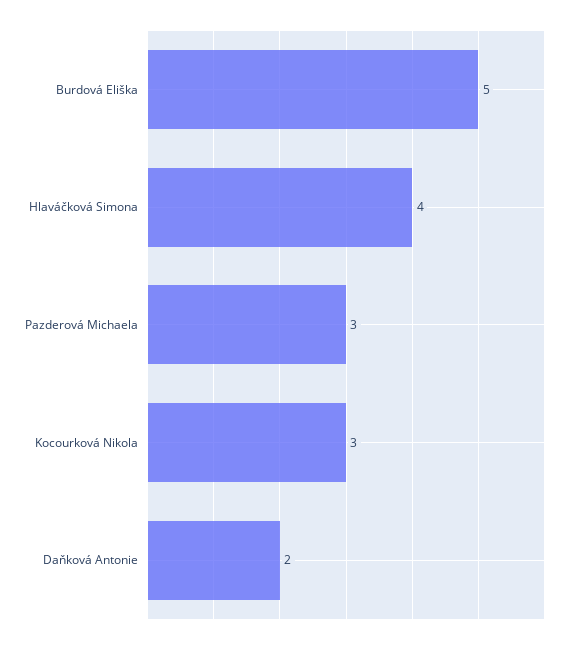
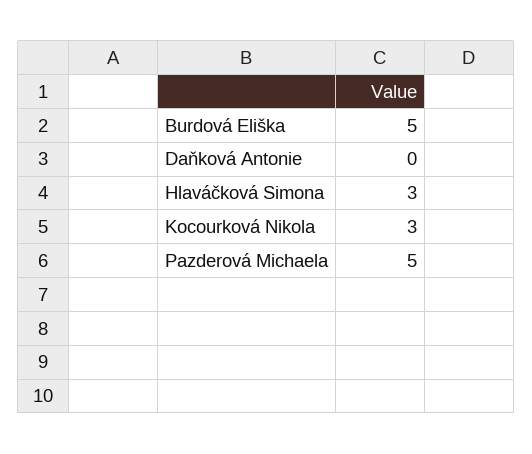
Hlaváčková Simona: 4 -> 3
Pazderová Michaela: 3 -> 5
Daňková Antonie: 2 -> 0

